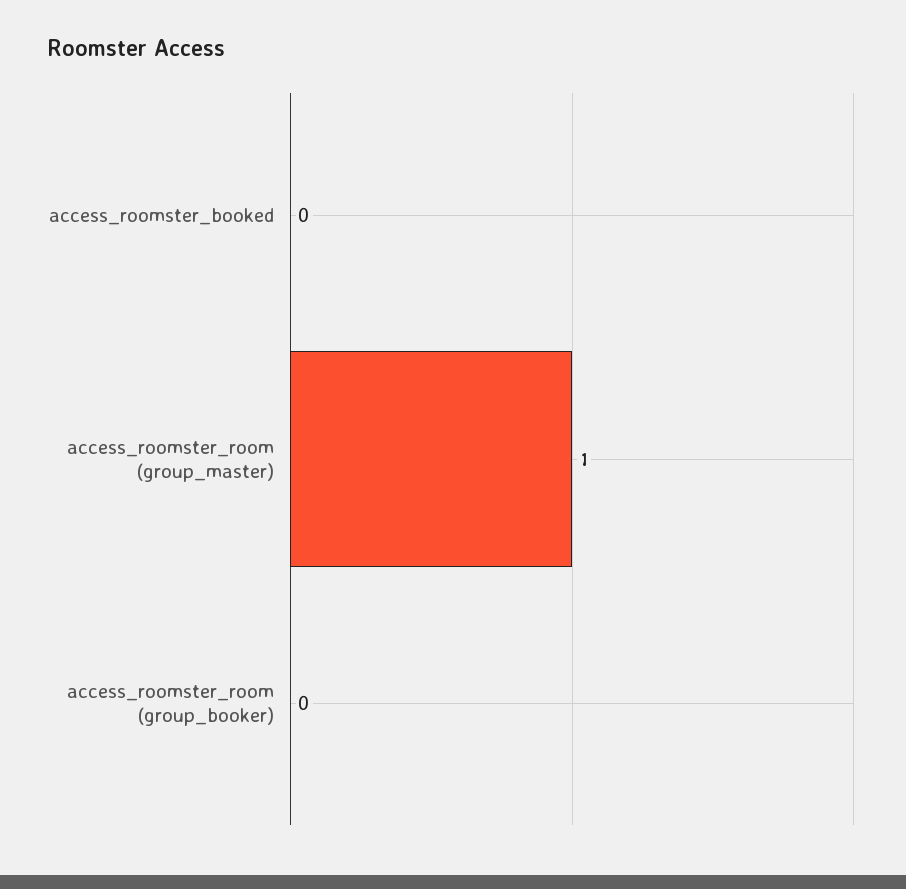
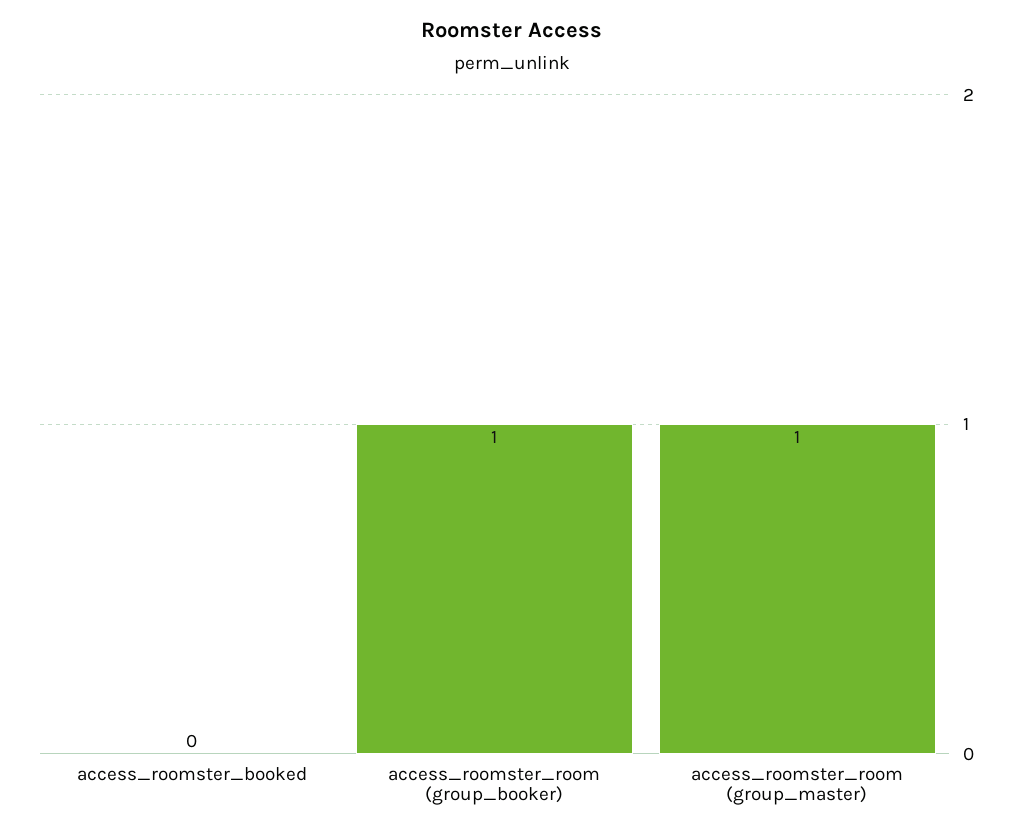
access_roomster_room (group_booker): 0 -> 1

